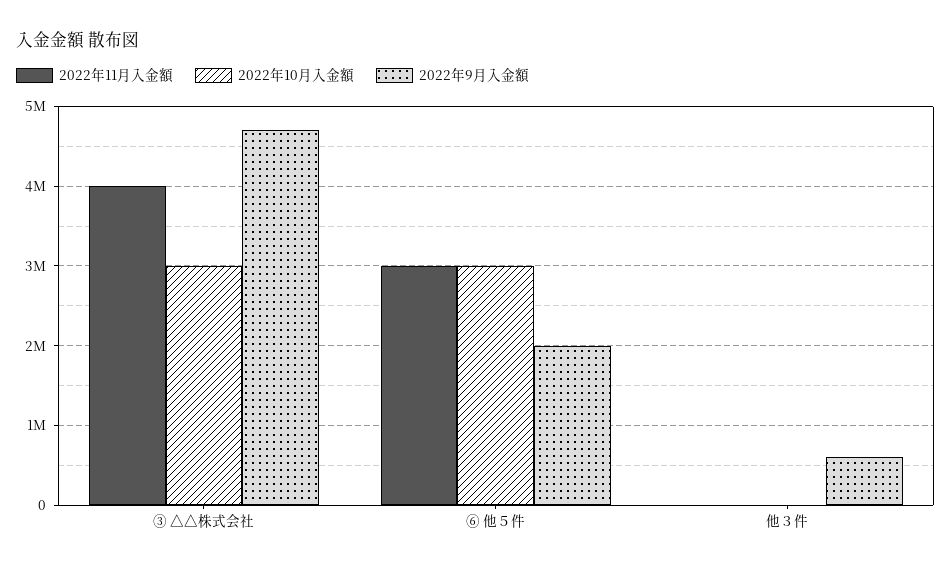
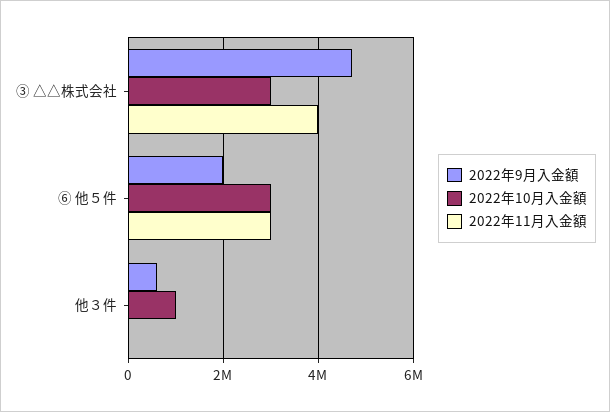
2022年10月入金額, 他３件: 0 -> 1000000

